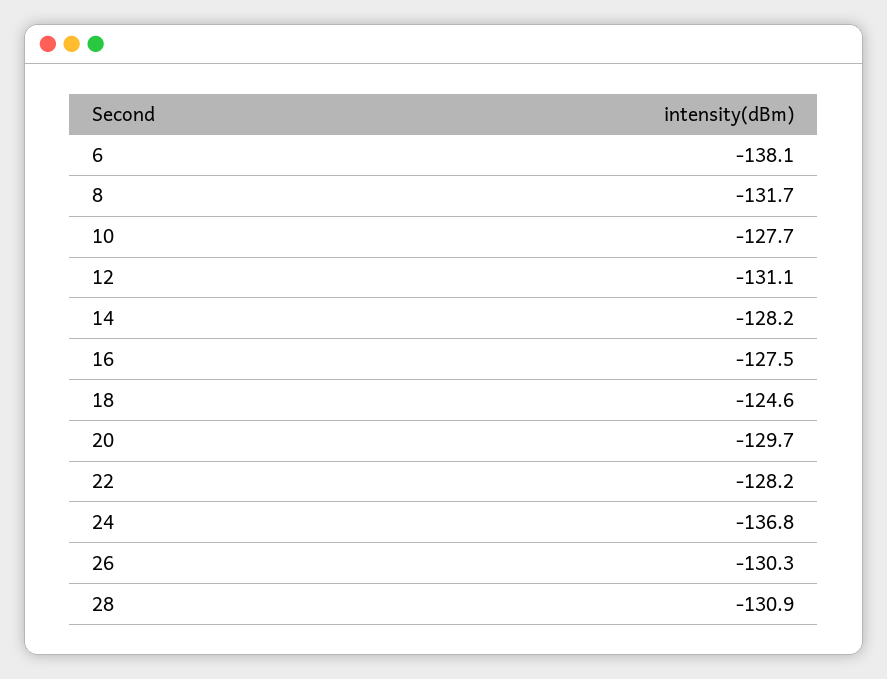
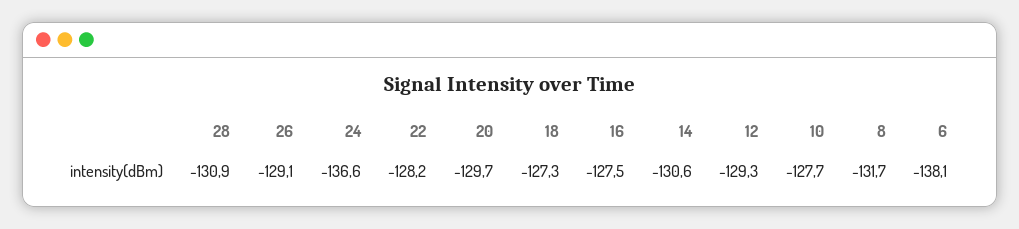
12: -131.1 -> -129.3
14: -128.2 -> -130.6
18: -124.6 -> -127.3
24: -136.8 -> -136.6
26: -130.3 -> -129.1

